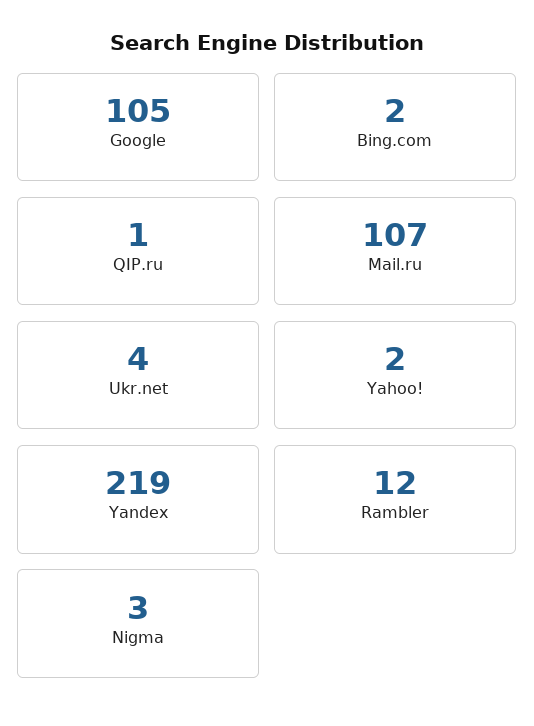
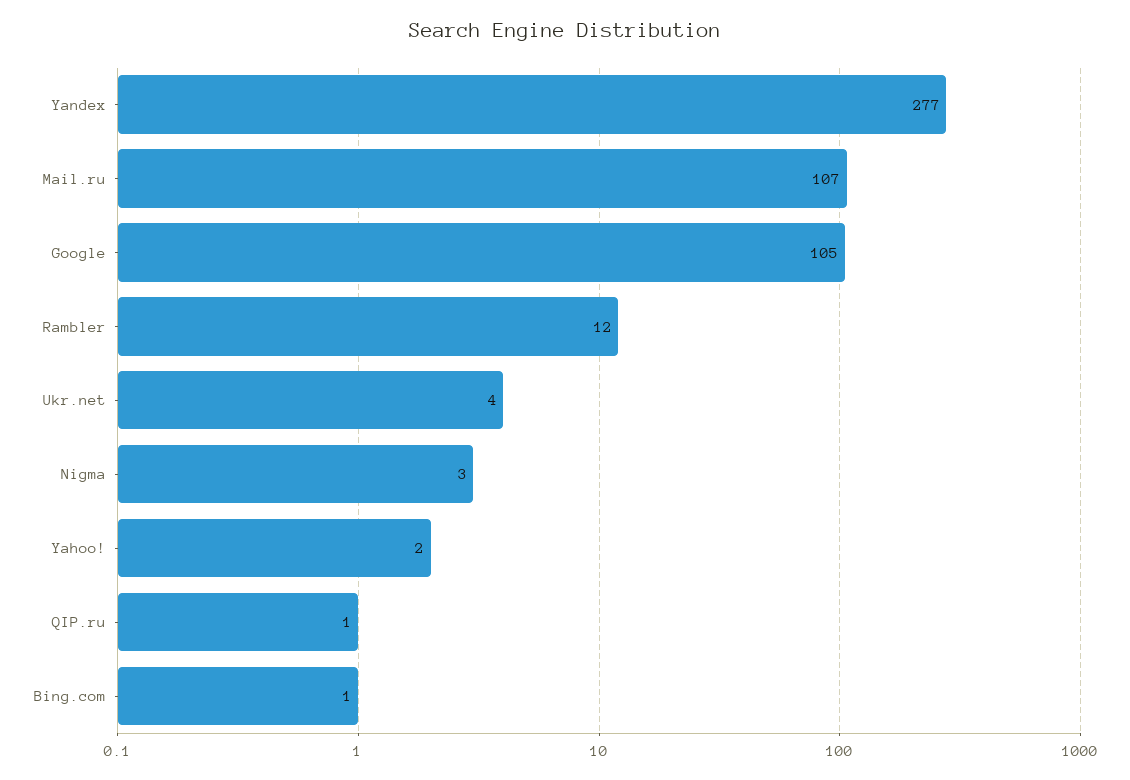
Bing.com: 2 -> 1
Yandex: 219 -> 277

